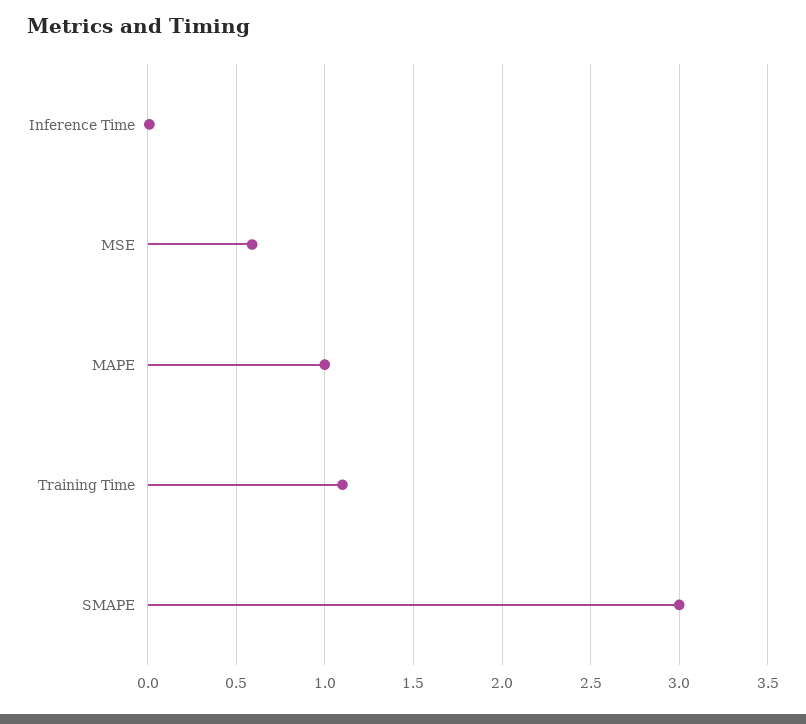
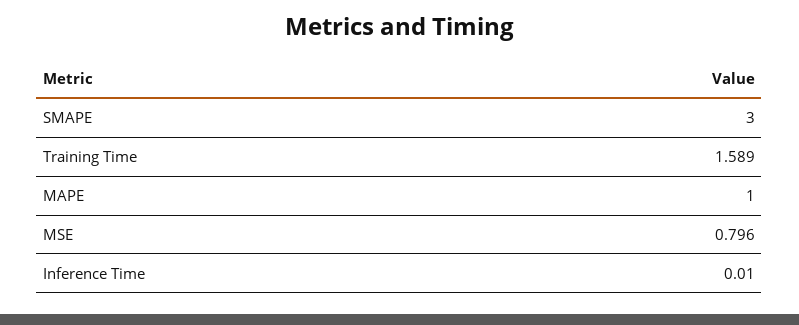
MSE: 0.6 -> 0.796
Training Time: 1.1 -> 1.589

